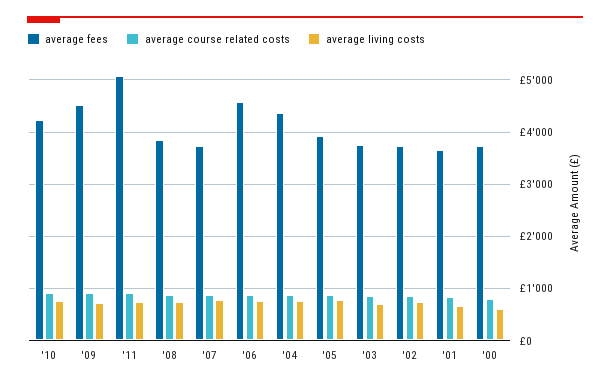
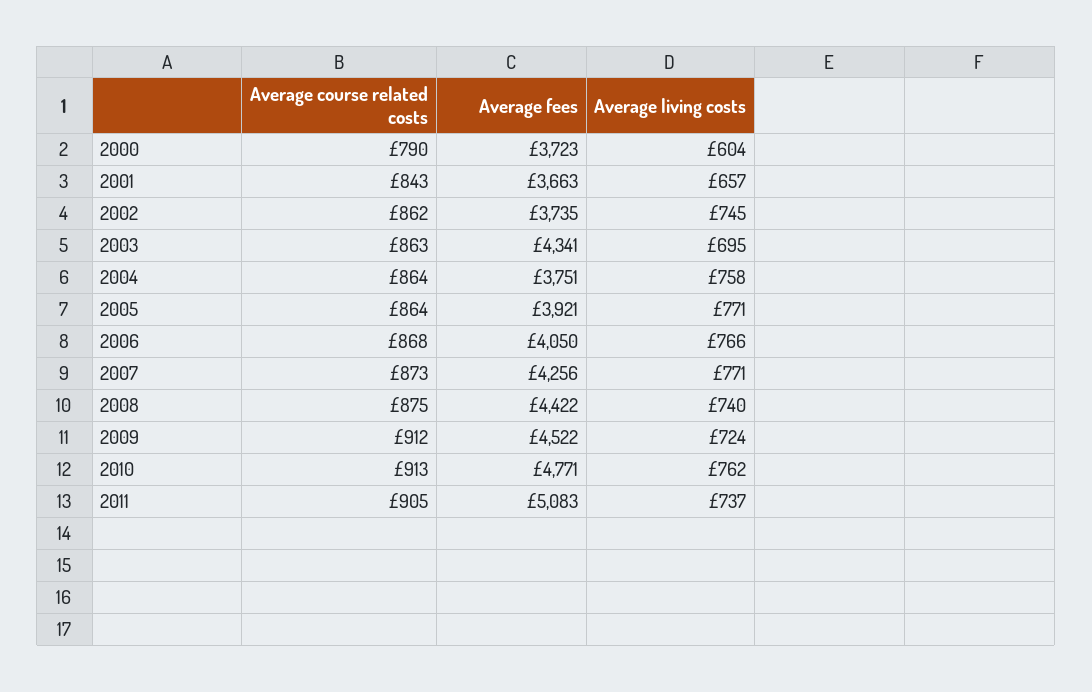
average fees, '10: 4200 -> 4771
average fees, '08: 3800 -> 4422
average fees, '07: 3800 -> 4256
average fees, '06: 4600 -> 4050
average fees, '04: 4400 -> 3751
average fees, '03: 3800 -> 4341

